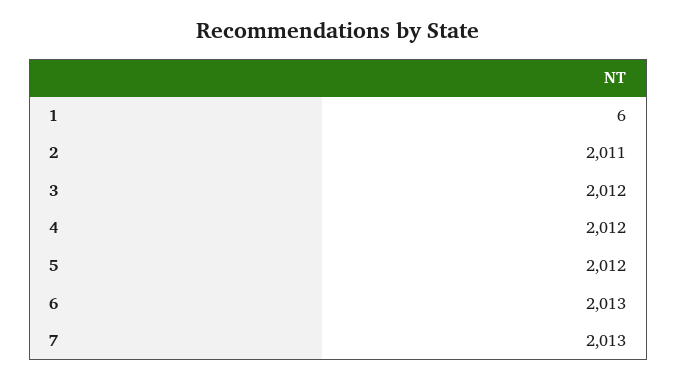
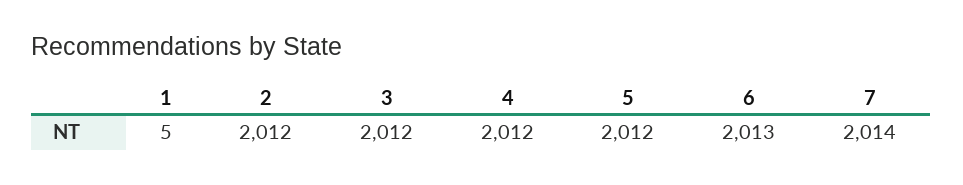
1: 6 -> 5
2: 2011 -> 2012
7: 2013 -> 2014

